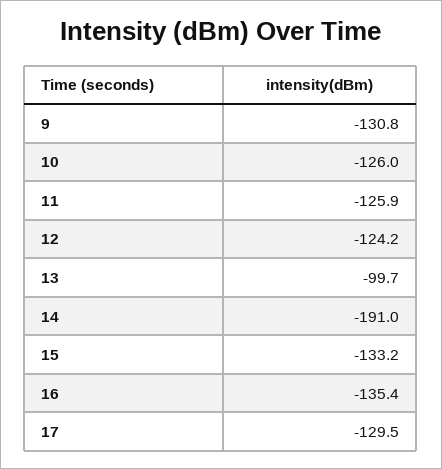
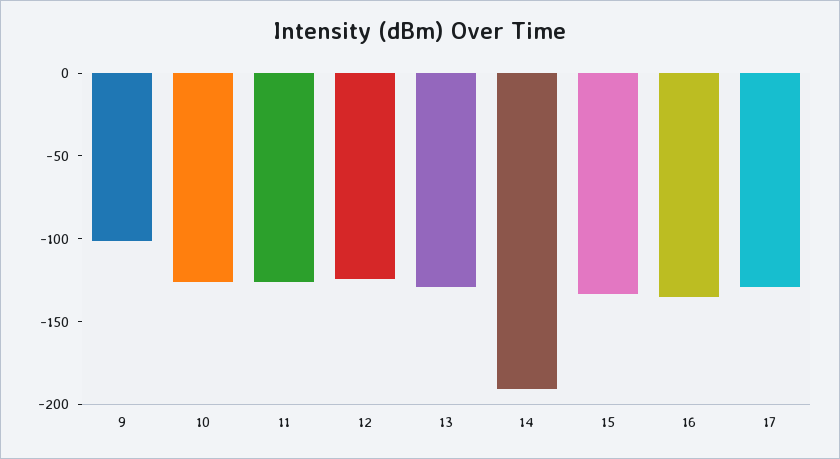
9: -130.8 -> -100
13: -99.7 -> -130

